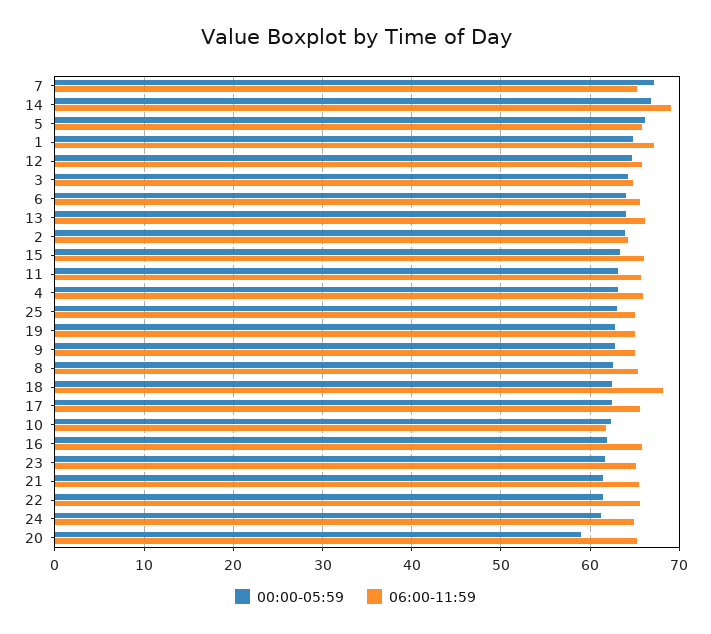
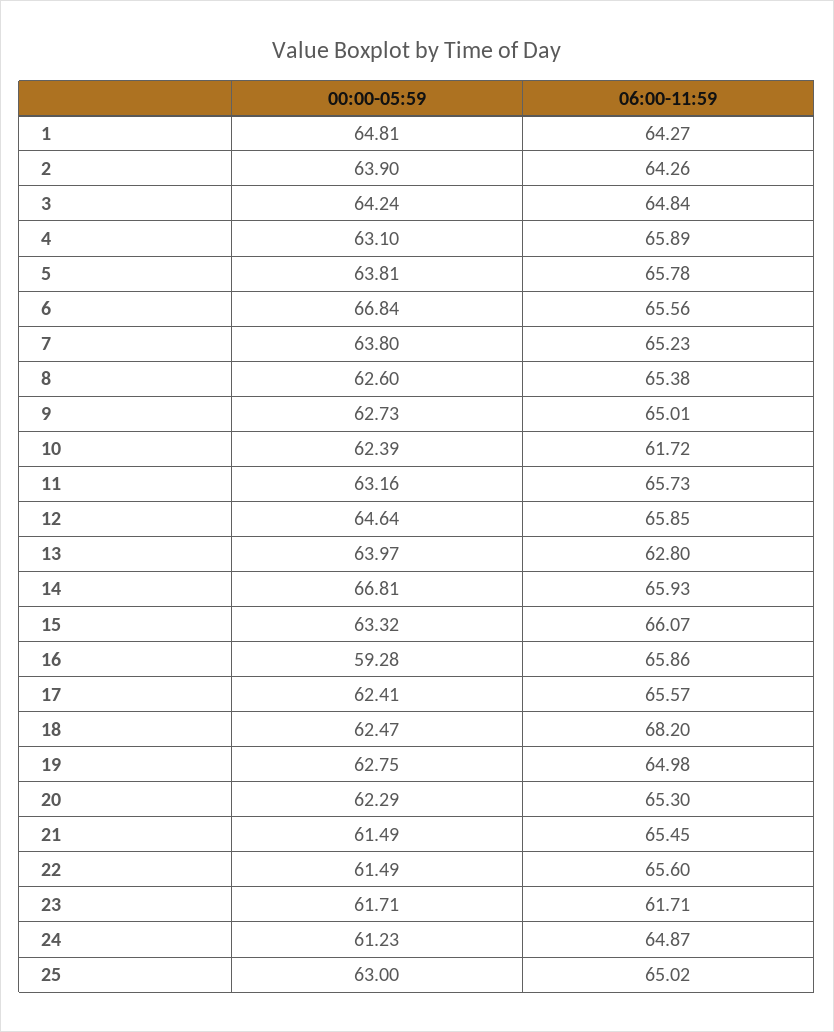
00:00-05:59, 7: 67 -> 63.8
06:00-11:59, 14: 69 -> 65.93
00:00-05:59, 5: 66 -> 63.81
06:00-11:59, 1: 67 -> 64.27
00:00-05:59, 6: 64 -> 66.84
06:00-11:59, 13: 66 -> 62.8
00:00-05:59, 16: 62 -> 59.28
06:00-11:59, 23: 65 -> 61.71
00:00-05:59, 20: 59 -> 62.29

